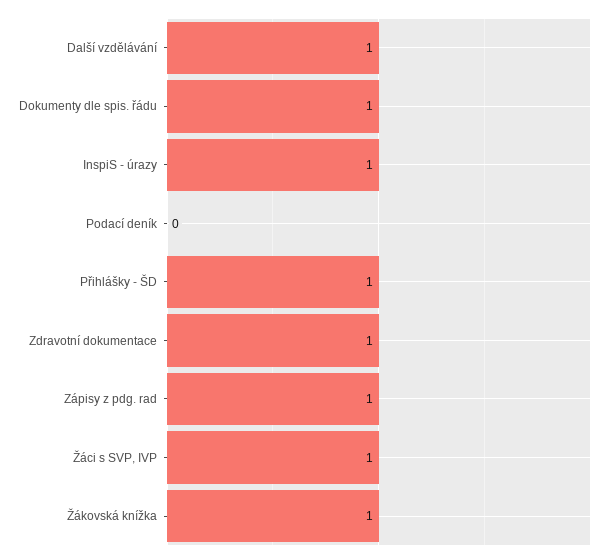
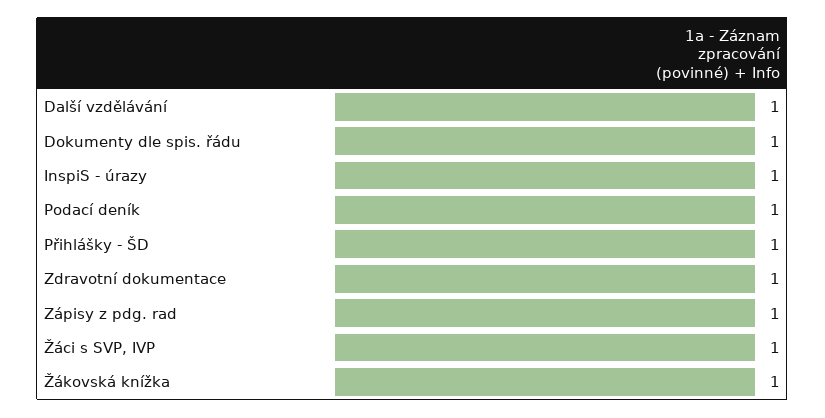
Podací deník: 0 -> 1

